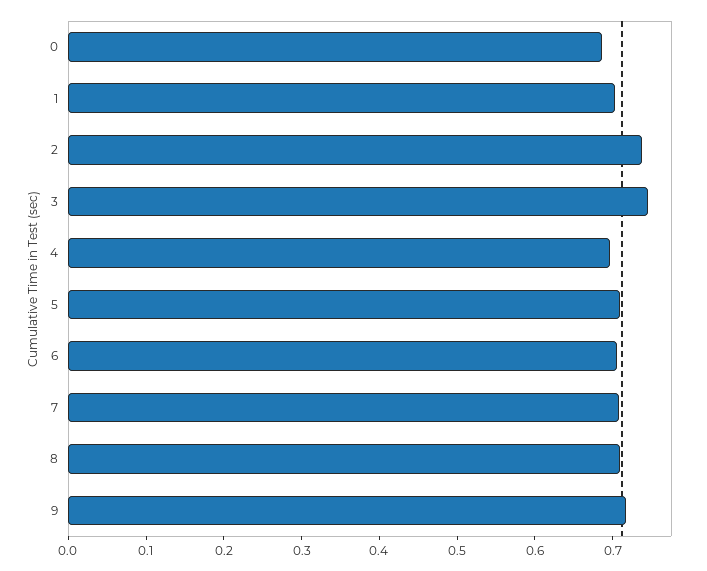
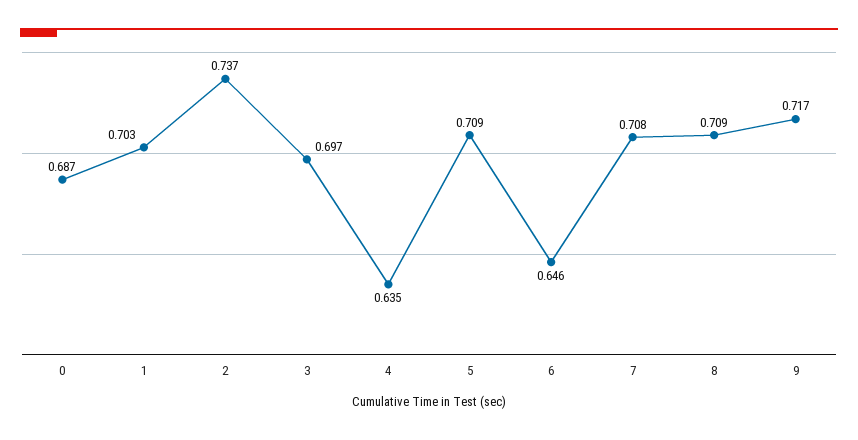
3: 0.74 -> 0.697
4: 0.7 -> 0.635
6: 0.7 -> 0.646

